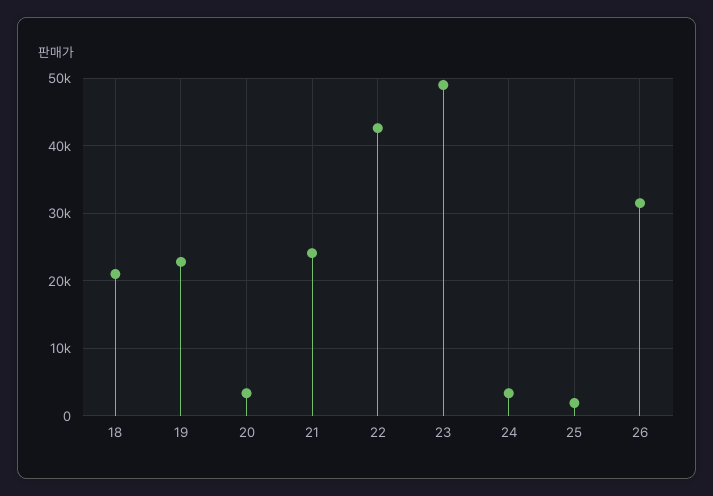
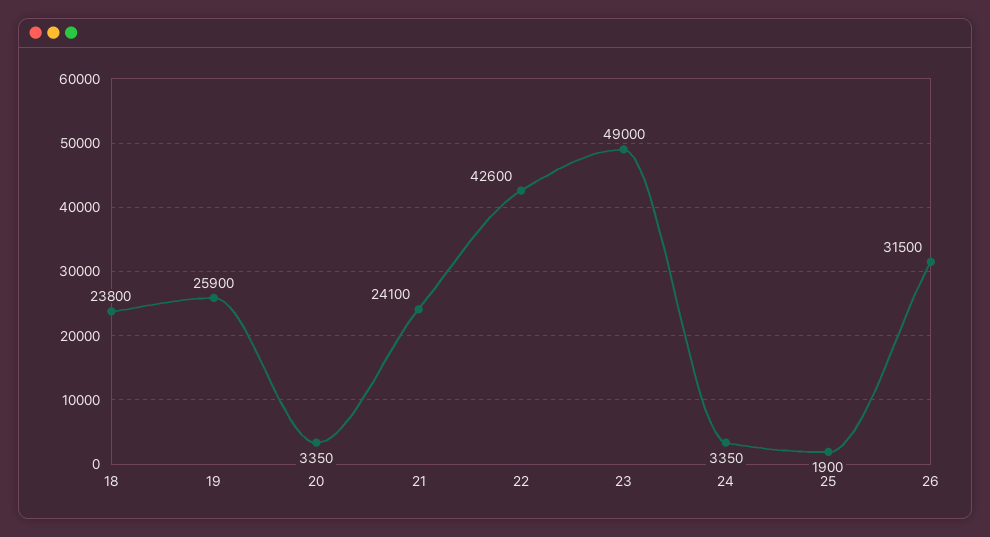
18: 21000 -> 23800
19: 23000 -> 25900

